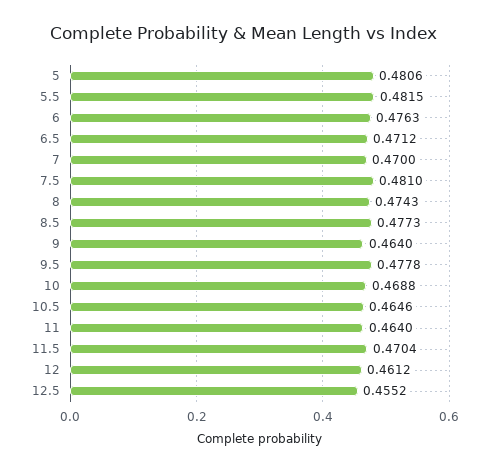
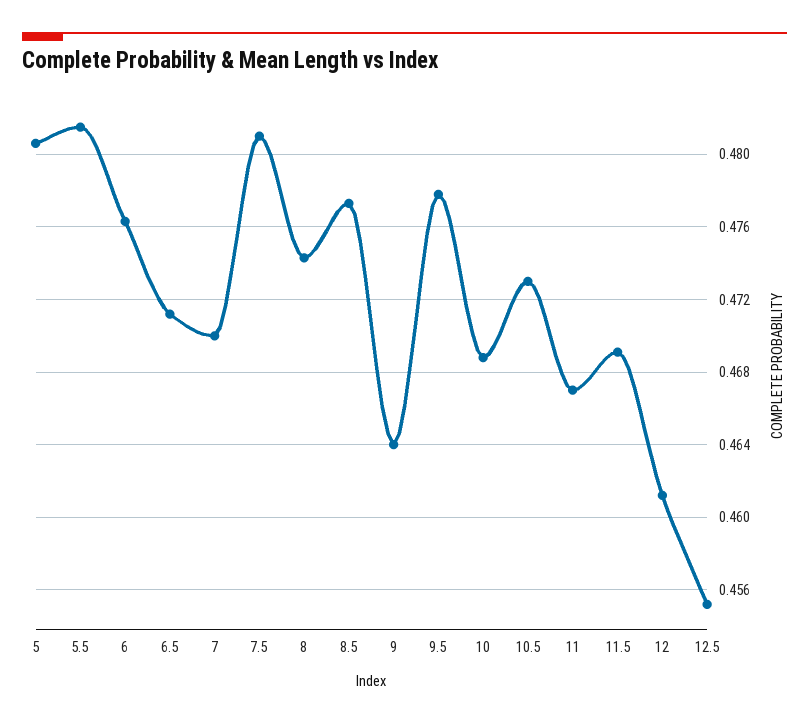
10.5: 0.4646 -> 0.473
11: 0.464 -> 0.467
11.5: 0.4704 -> 0.469

